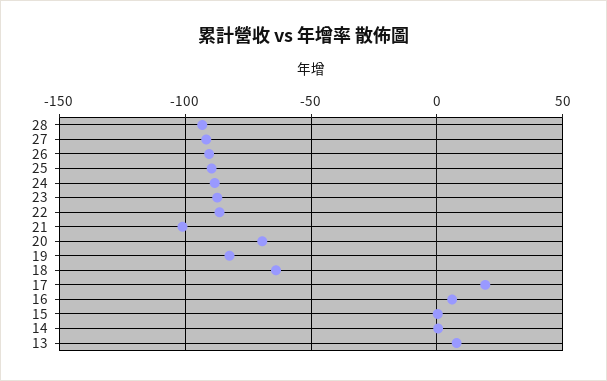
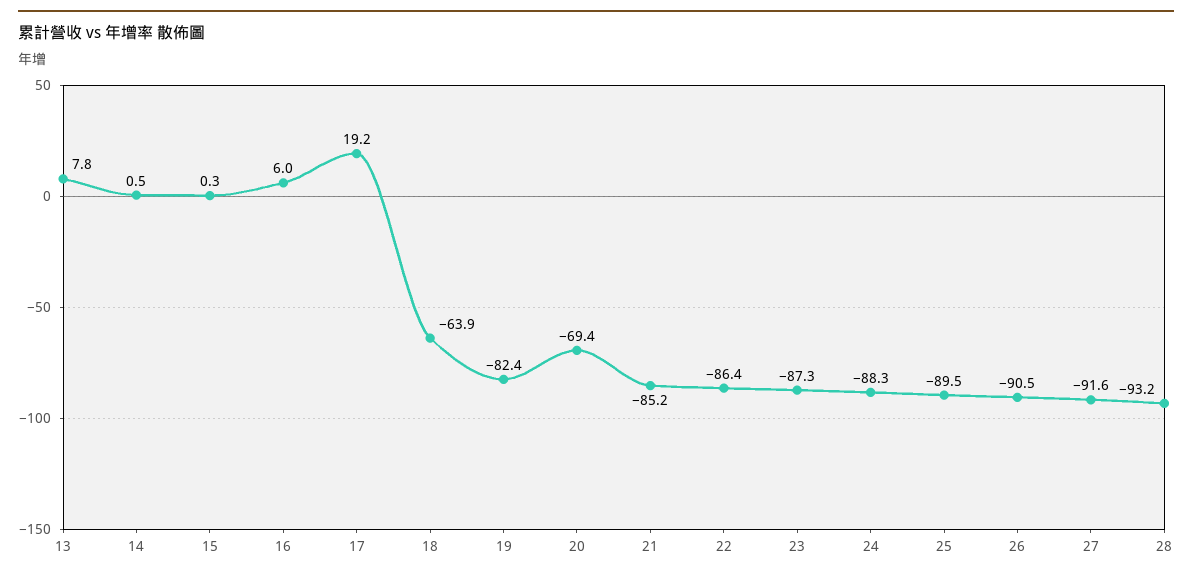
21: -100 -> -85.2

